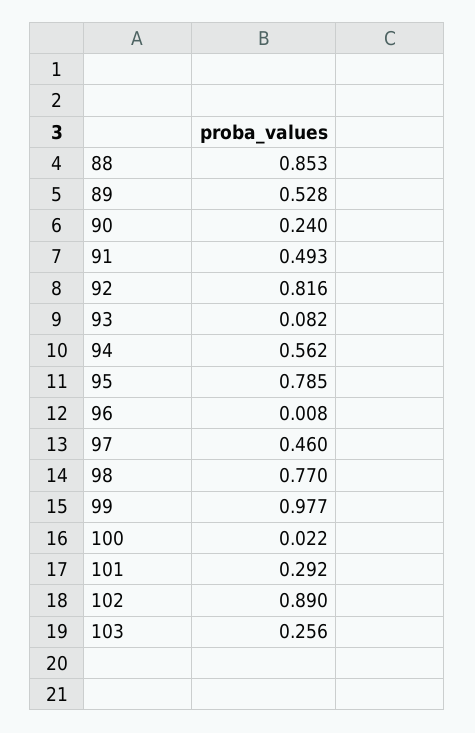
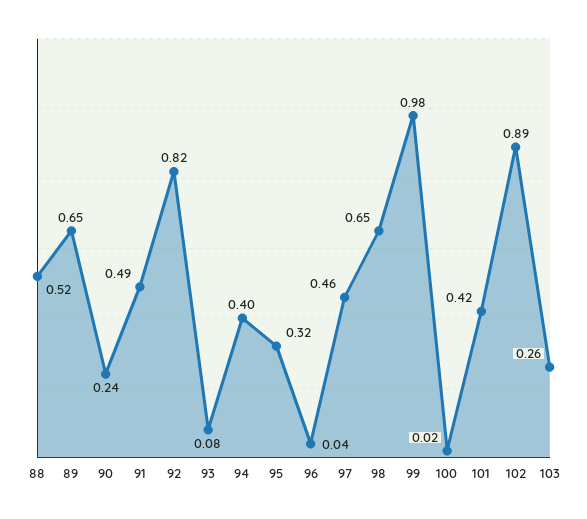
88: 0.853 -> 0.52
89: 0.528 -> 0.65
94: 0.562 -> 0.4
95: 0.785 -> 0.32
96: 0.008 -> 0.04
98: 0.77 -> 0.65
101: 0.292 -> 0.42

